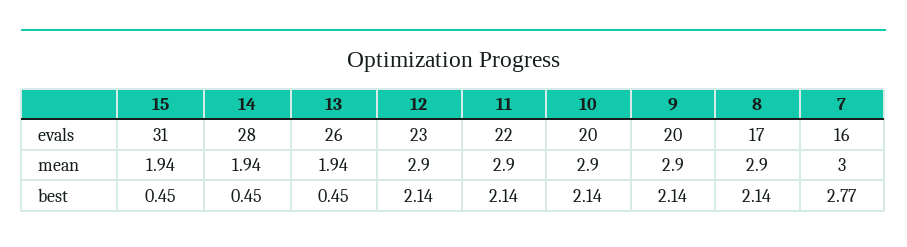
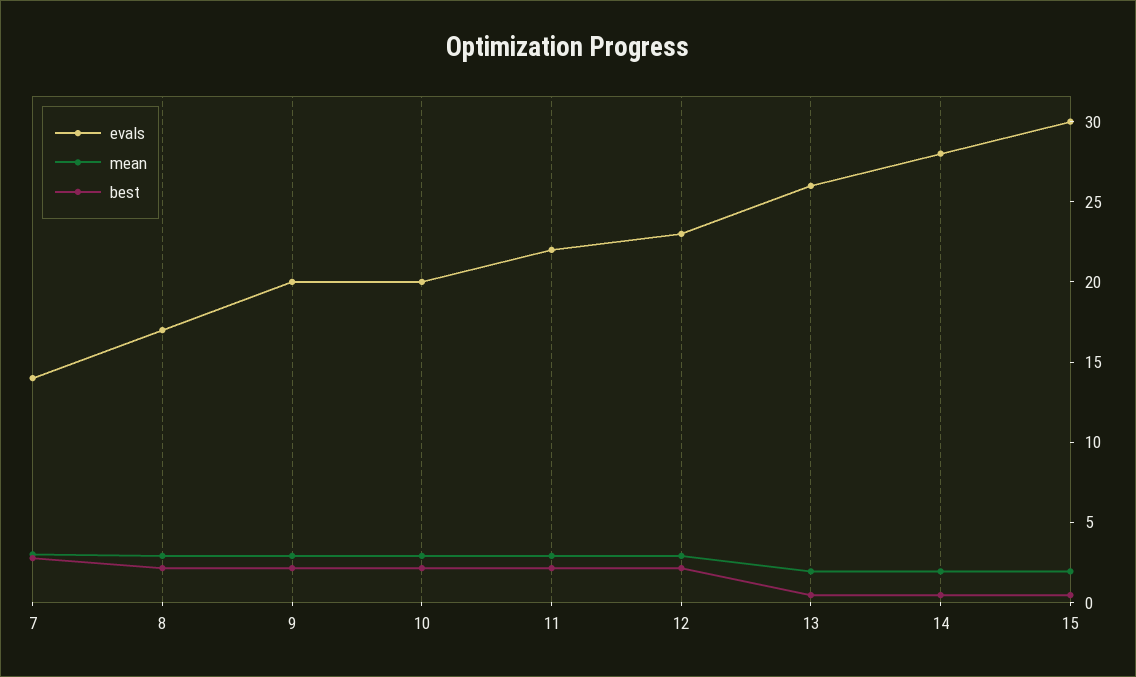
evals, 15: 31 -> 30
evals, 7: 16 -> 14

